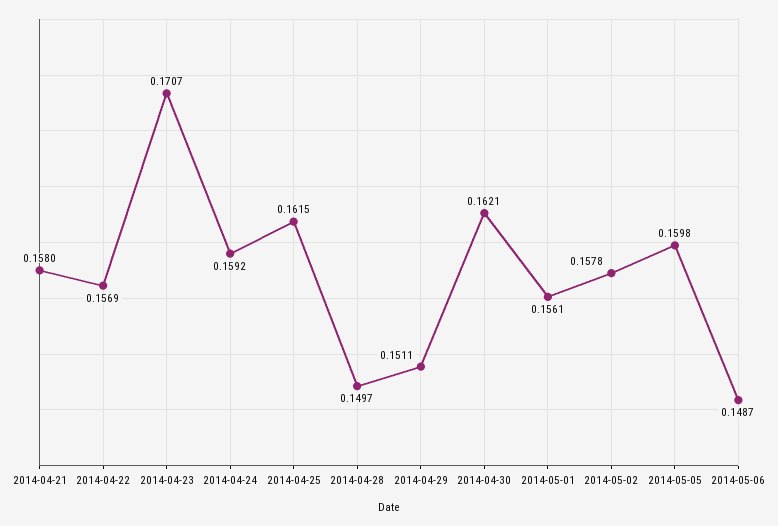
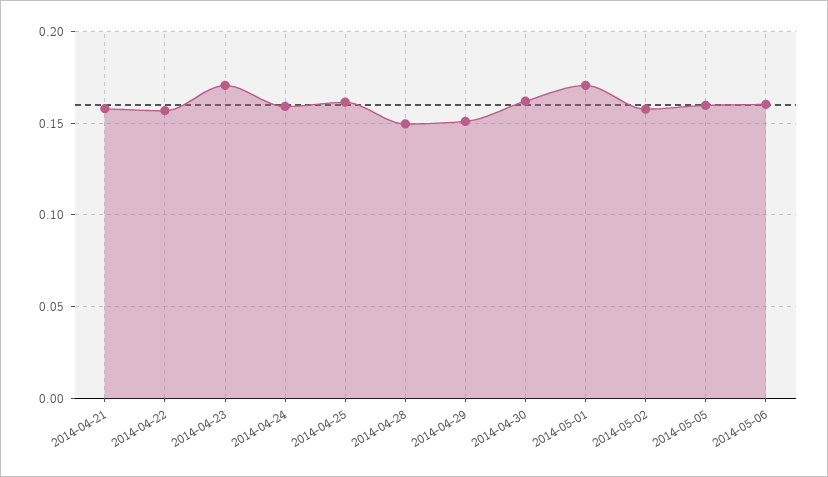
2014-05-01: 0.1561 -> 0.17
2014-05-06: 0.1487 -> 0.16

